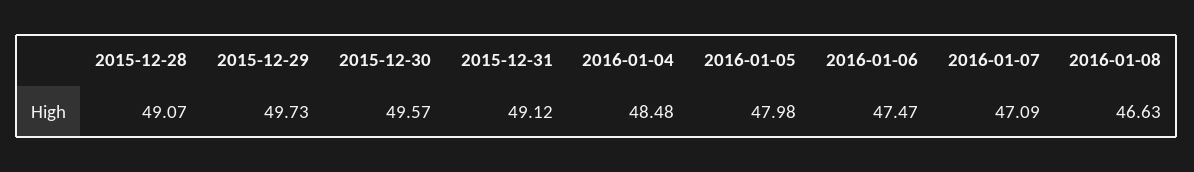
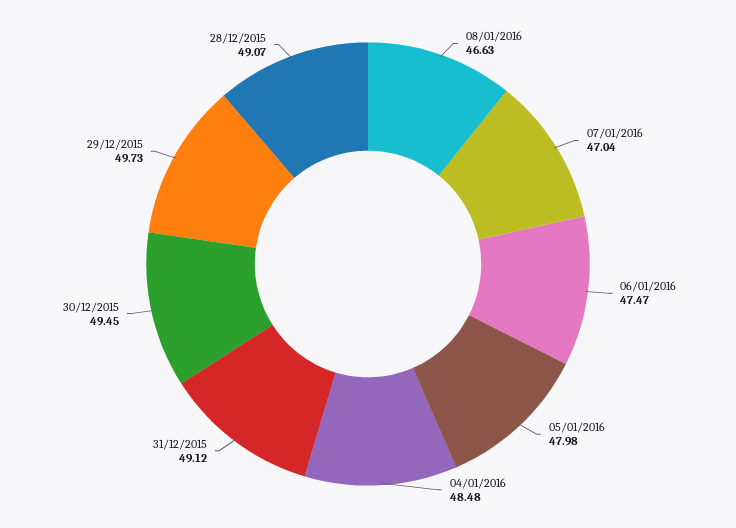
2015-12-30: 49.57 -> 49.45
2016-01-07: 47.09 -> 47.04

